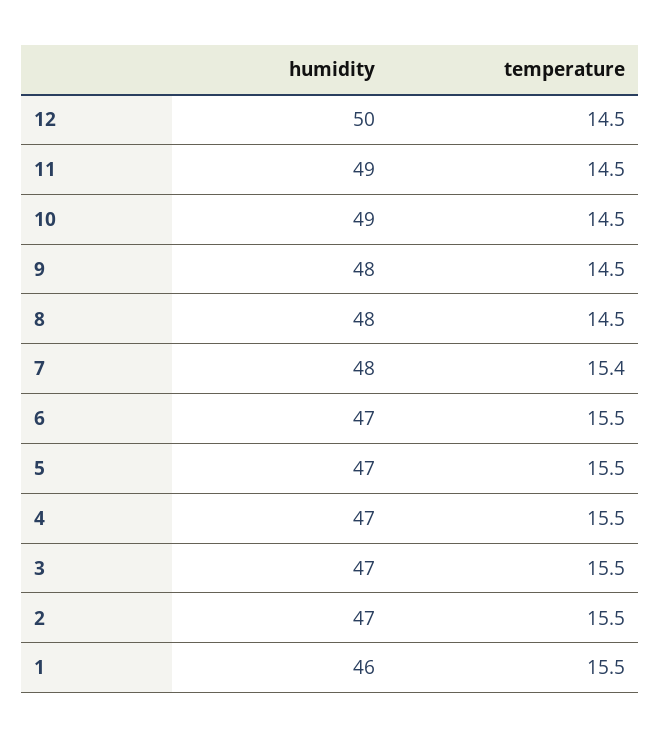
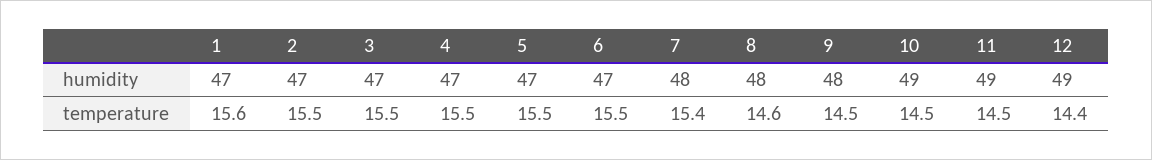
humidity, 12: 50 -> 49
temperature, 12: 14.5 -> 14.4
temperature, 8: 14.5 -> 14.6
humidity, 1: 46 -> 47
temperature, 1: 15.5 -> 15.6

